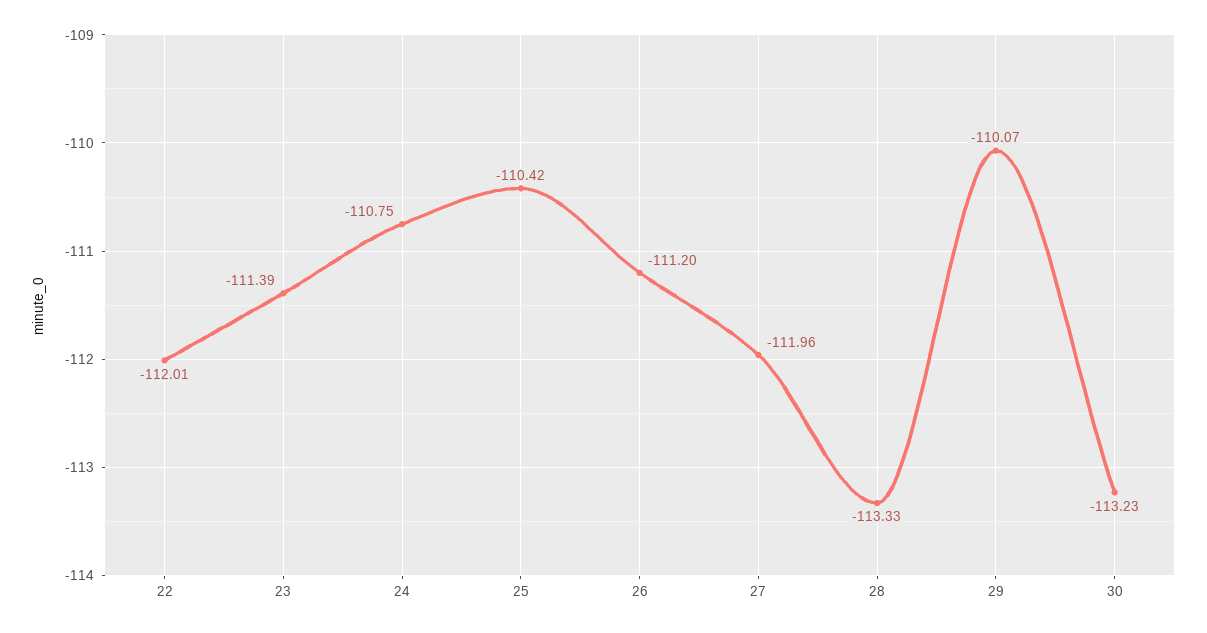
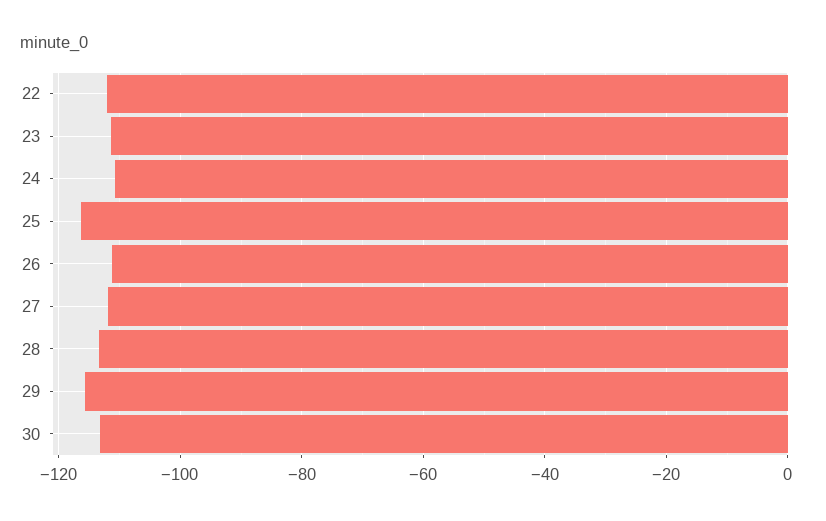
25: -110.42 -> -116
29: -110.07 -> -116

